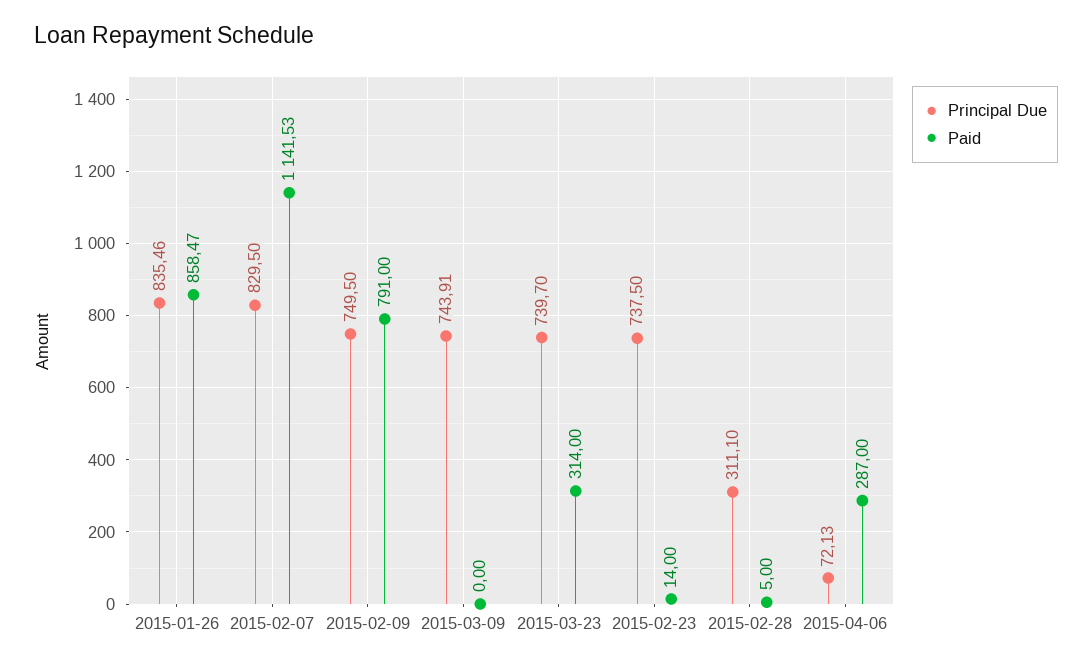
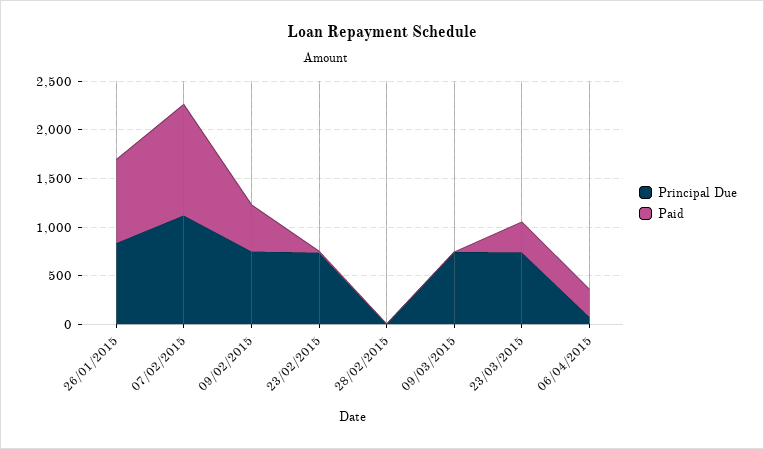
Principal Due, 2015-02-07: 829.5 -> 1100
Paid, 2015-02-09: 791 -> 500
Principal Due, 2015-02-28: 311.1 -> 0

